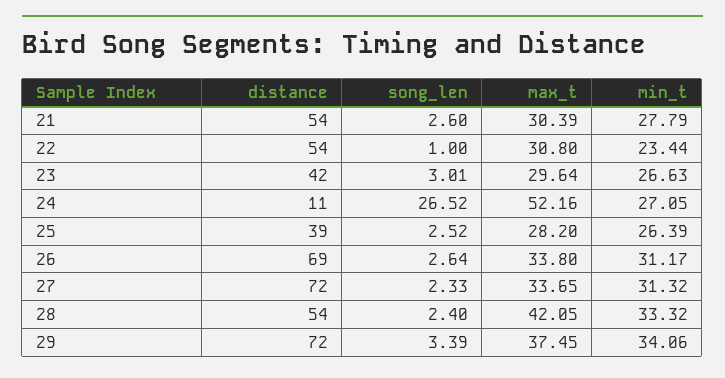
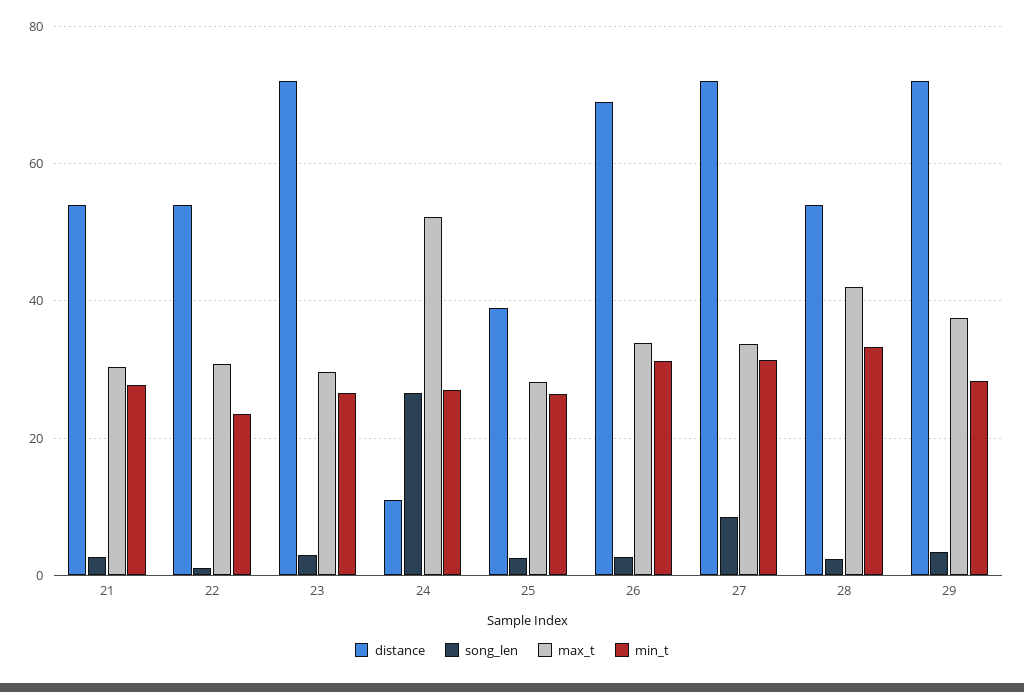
distance, 23: 42 -> 72
song_len, 27: 2.33 -> 8
min_t, 29: 34.06 -> 28

